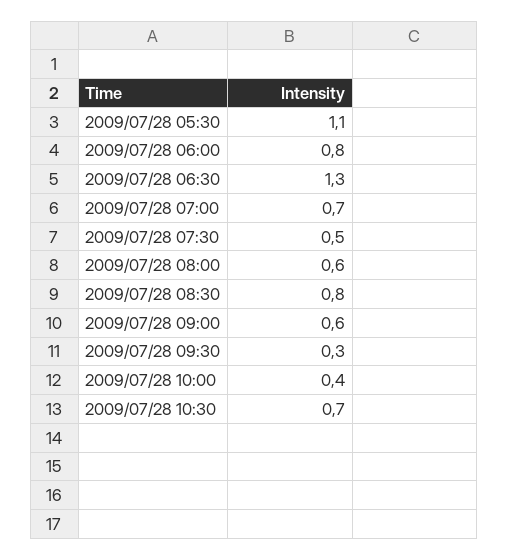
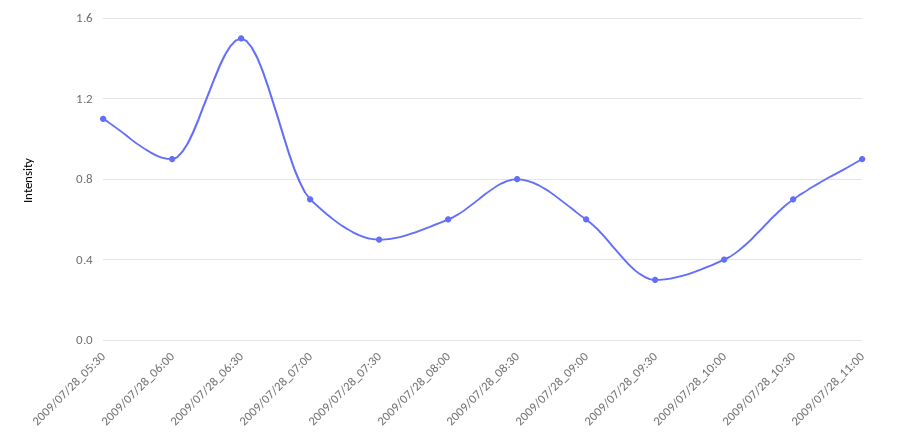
2009/07/28 06:00: 0.8 -> 0.9
2009/07/28 06:30: 1.3 -> 1.5
2009/07/28_11:00: none -> 0.9

